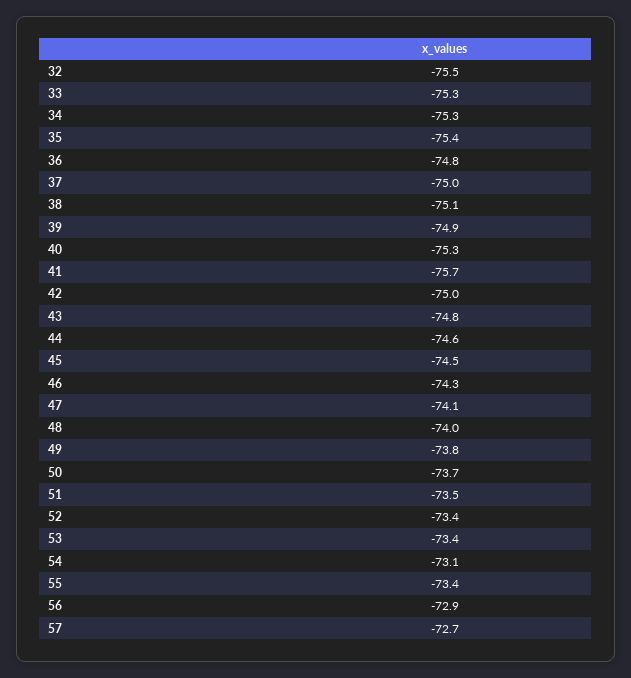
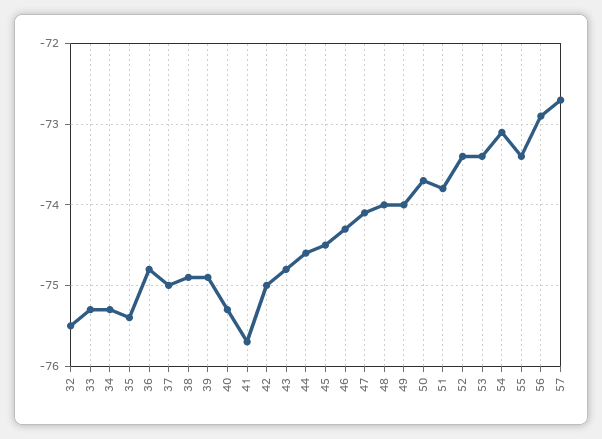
38: -75.1 -> -74.9
49: -73.8 -> -74
51: -73.5 -> -73.8

